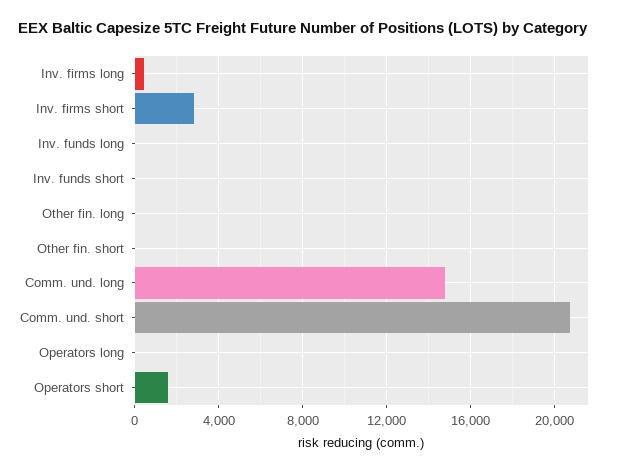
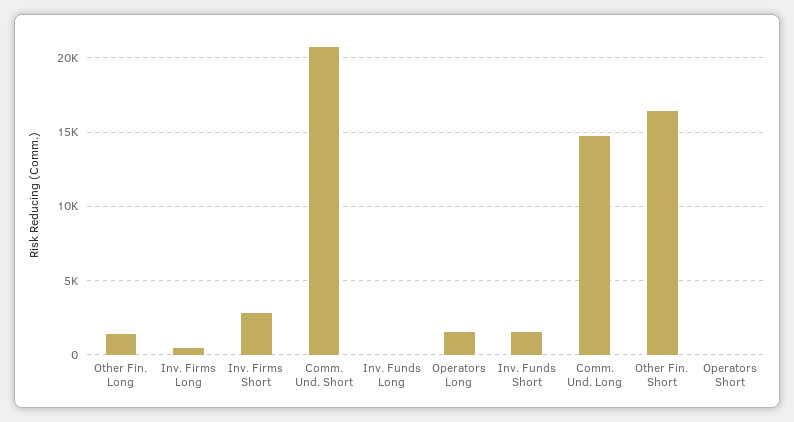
Inv. funds short: 0 -> 1500
Other fin. long: 0 -> 1500
Other fin. short: 0 -> 16500
Operators long: 0 -> 1500
Operators short: 1500 -> 0

